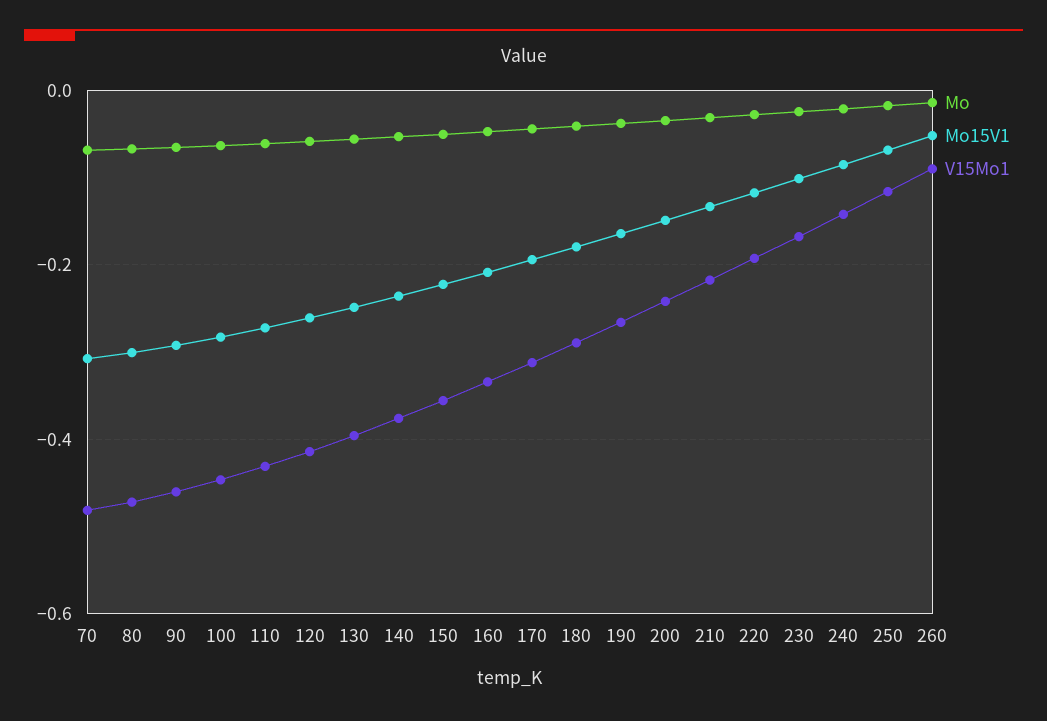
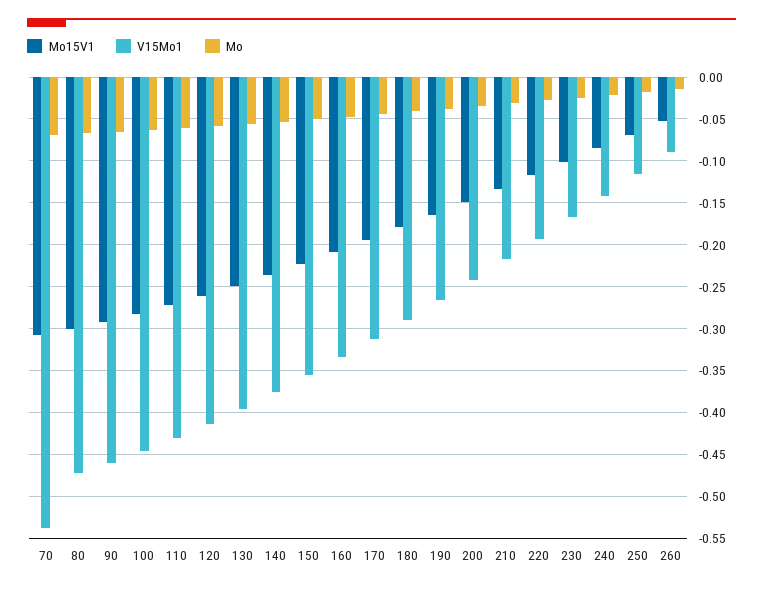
V15Mo1, 70: -0.48 -> -0.54

